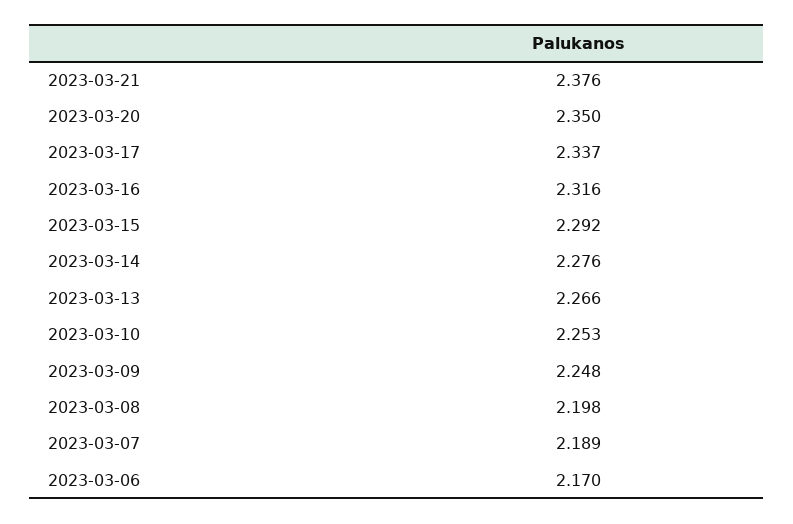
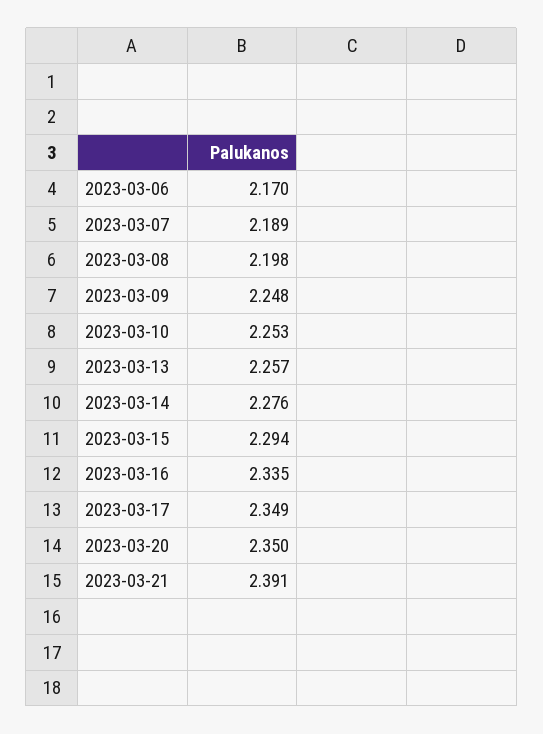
2023-03-21: 2.376 -> 2.391
2023-03-17: 2.337 -> 2.349
2023-03-16: 2.316 -> 2.335
2023-03-15: 2.292 -> 2.294
2023-03-13: 2.266 -> 2.257

